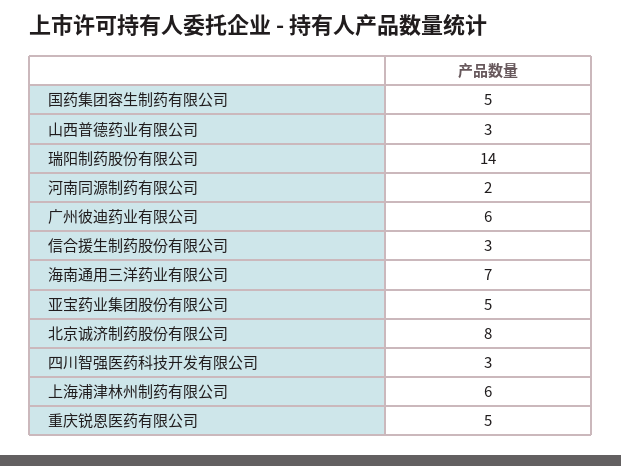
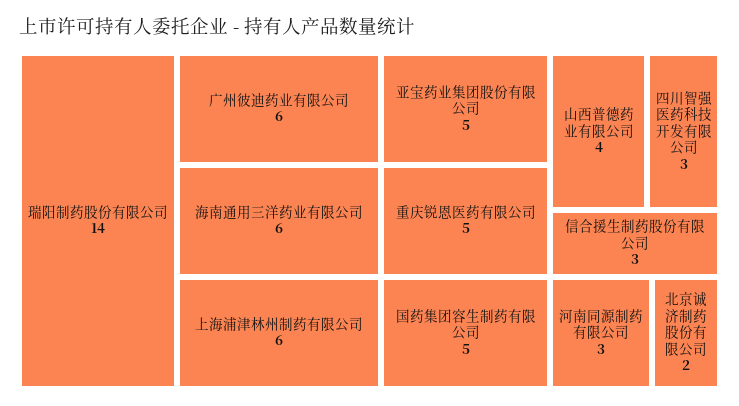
山西普德药业有限公司: 3 -> 4
河南同源制药有限公司: 2 -> 3
海南通用三洋药业有限公司: 7 -> 6
北京诚济制药股份有限公司: 8 -> 2

